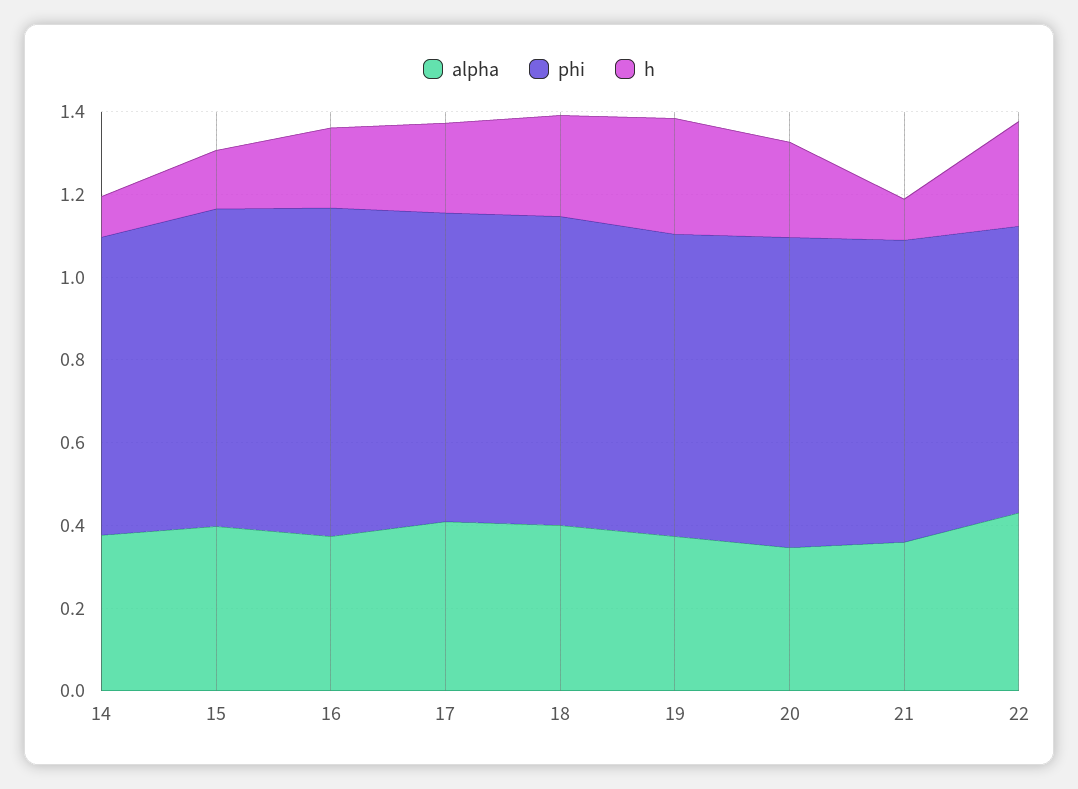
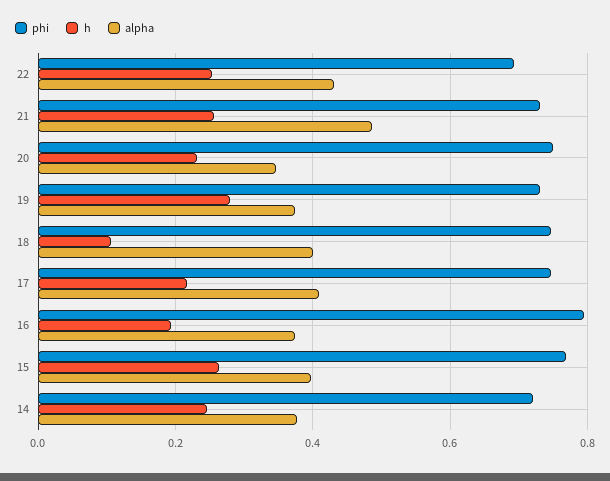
h, 14: 0.1 -> 0.24
h, 15: 0.15 -> 0.26
h, 18: 0.25 -> 0.1
alpha, 21: 0.35 -> 0.48
h, 21: 0.1 -> 0.26

